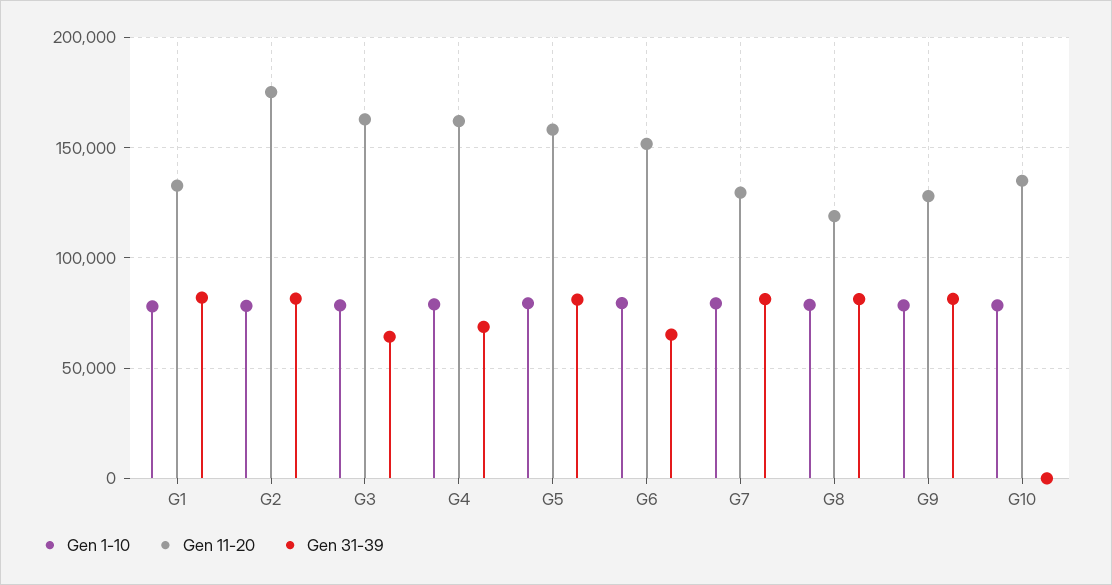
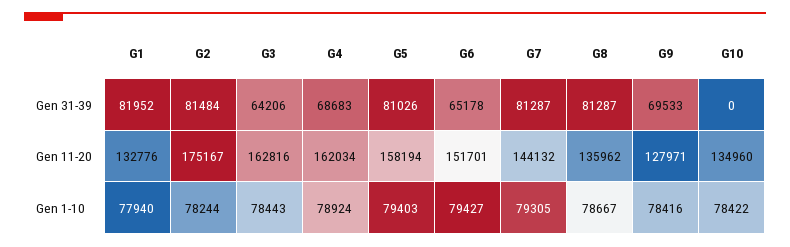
Gen 11-20, G7: 130000 -> 144132
Gen 11-20, G8: 120000 -> 135962
Gen 31-39, G9: 80000 -> 69533

